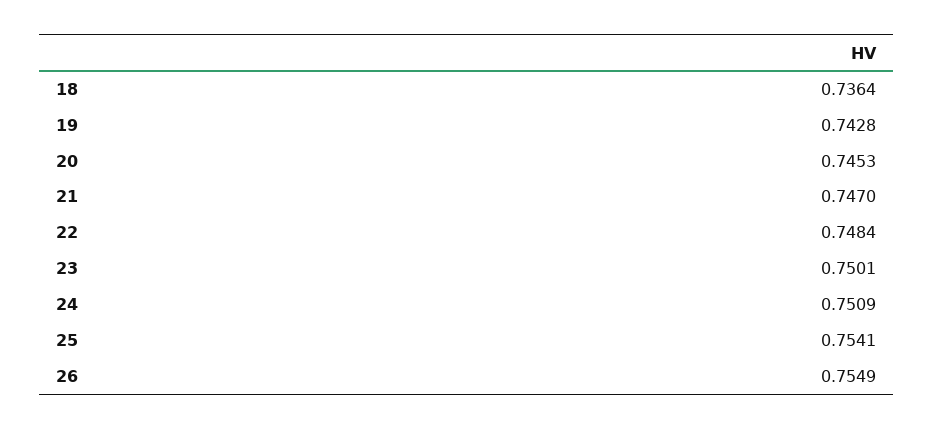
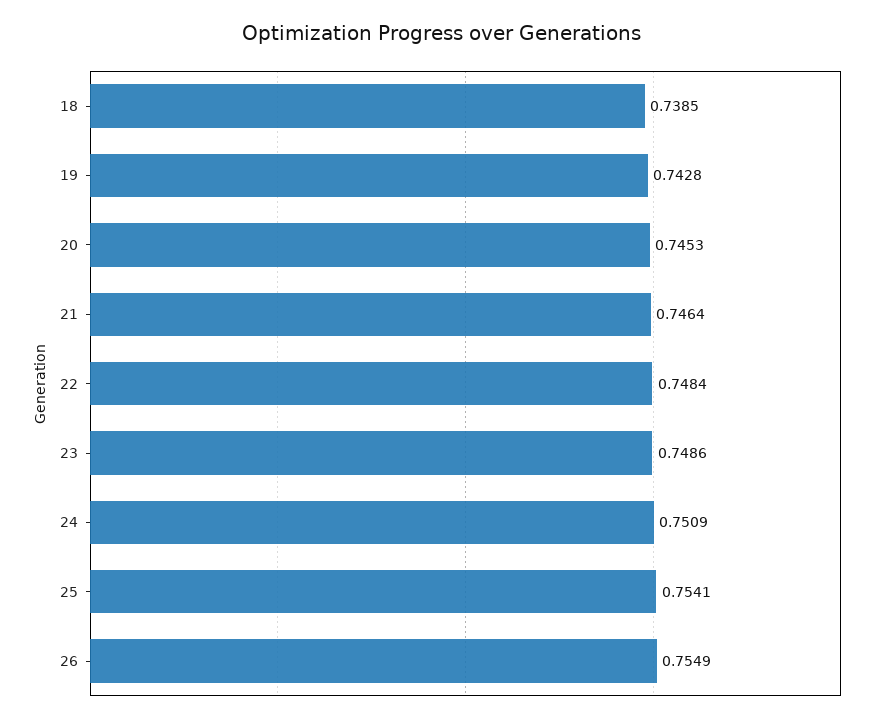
18: 0.7364 -> 0.7385
21: 0.747 -> 0.7464
23: 0.7501 -> 0.7486

